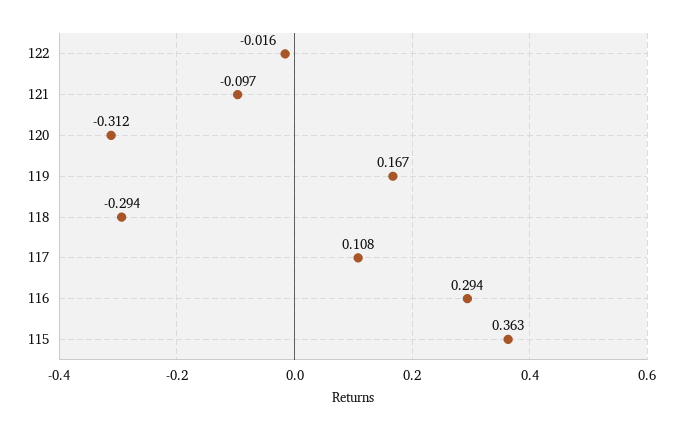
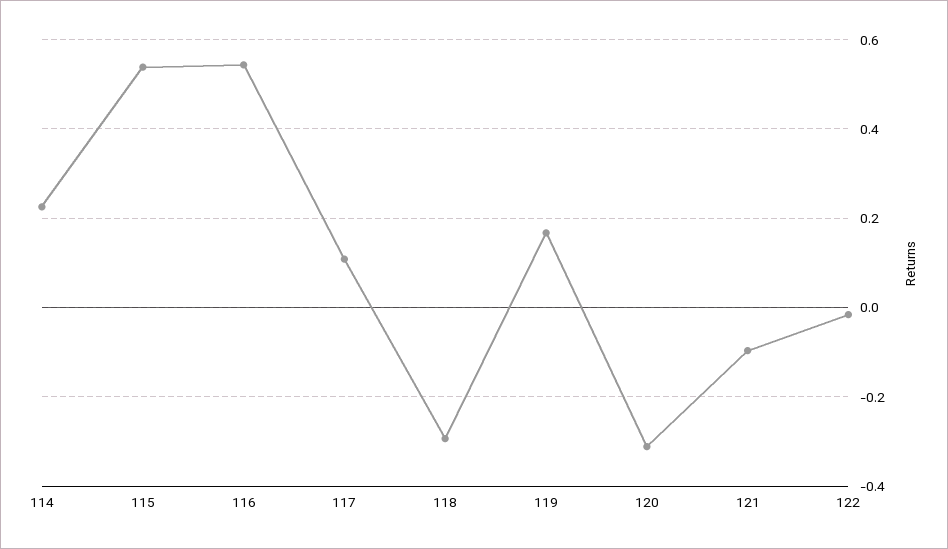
116: 0.294 -> 0.54
115: 0.363 -> 0.54
114: none -> 0.22

